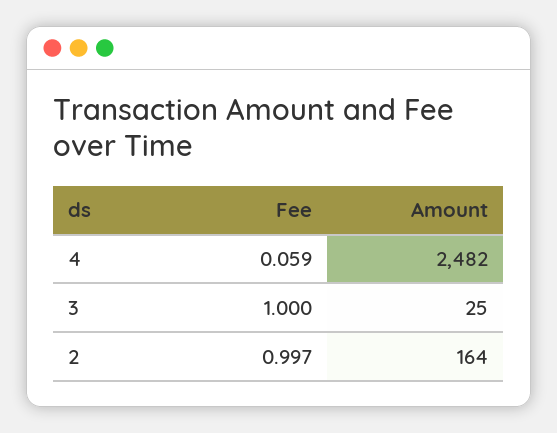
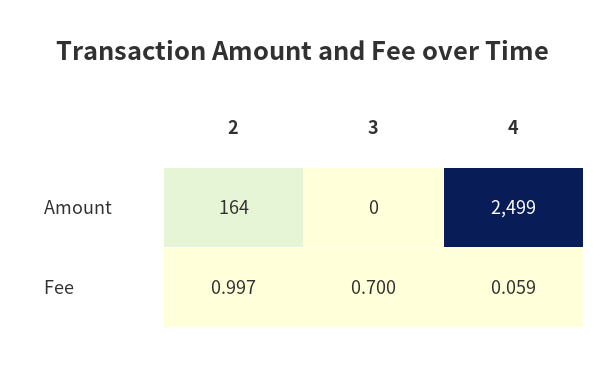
Amount, 4: 2482 -> 2499
Fee, 3: 1 -> 0.7
Amount, 3: 25 -> 0

